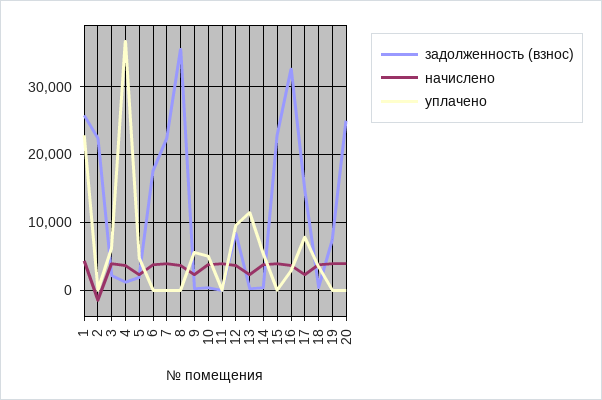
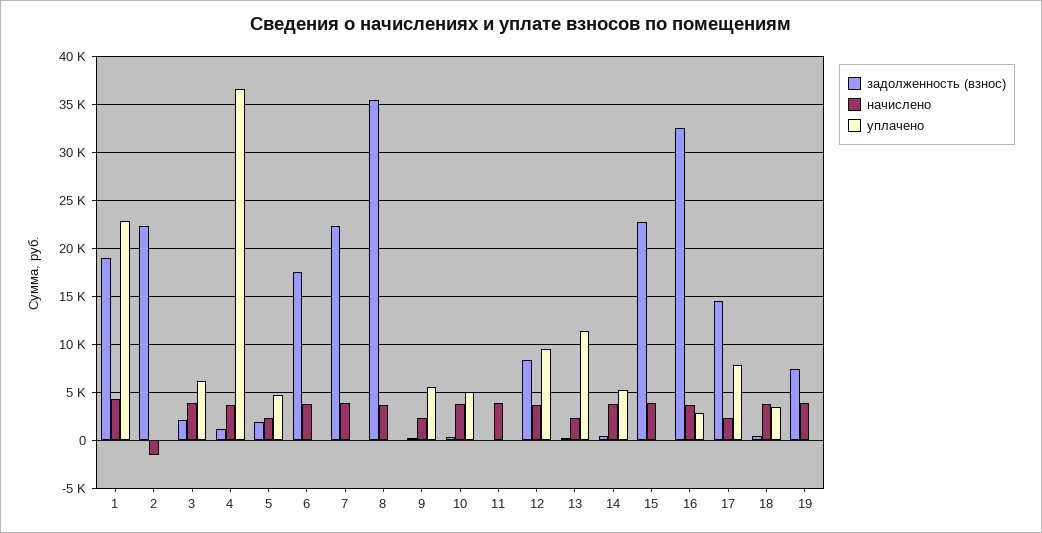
задолженность (взнос), 1: 26000 -> 19000
задолженность (взнос), 20: 25000 -> none
начислено, 20: 4000 -> none
уплачено, 20: 0 -> none

